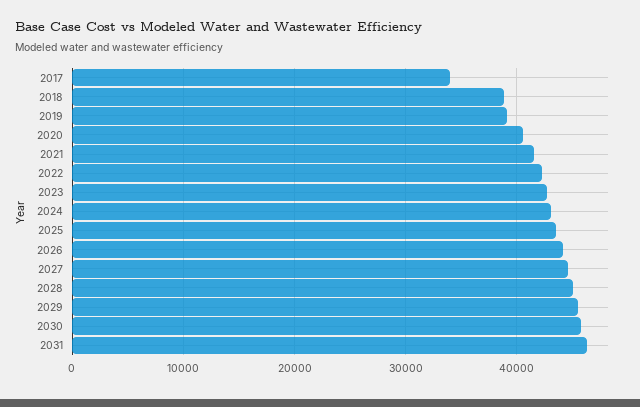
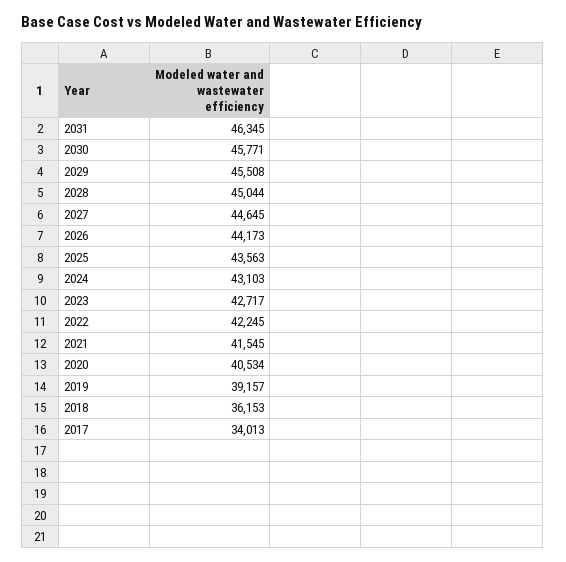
2018: 39000 -> 36153

